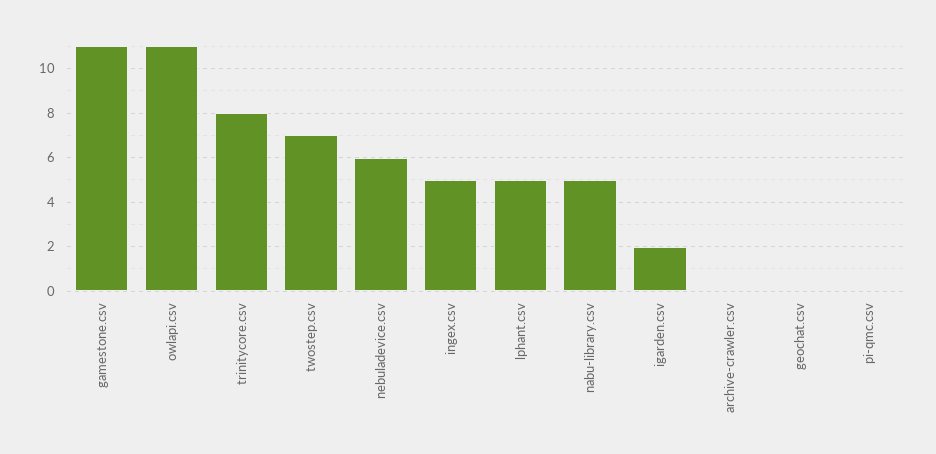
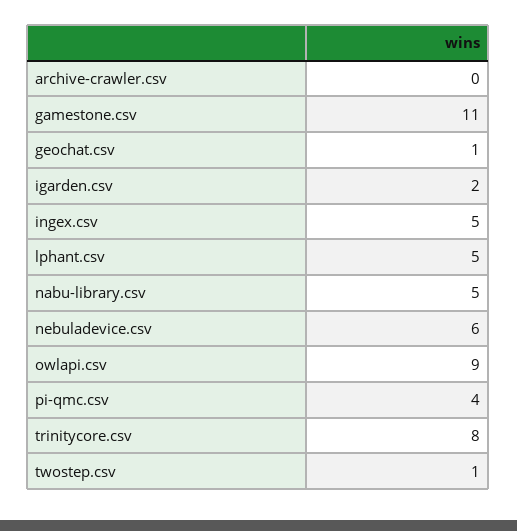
owlapi.csv: 11 -> 9
twostep.csv: 7 -> 1
geochat.csv: 0 -> 1
pi-qmc.csv: 0 -> 4

